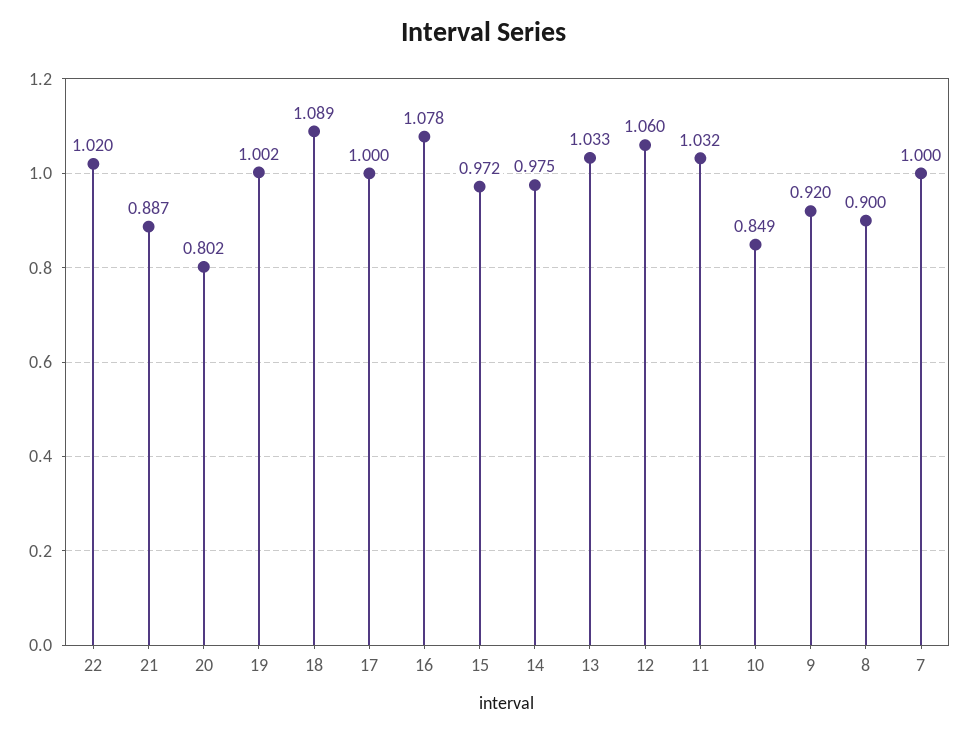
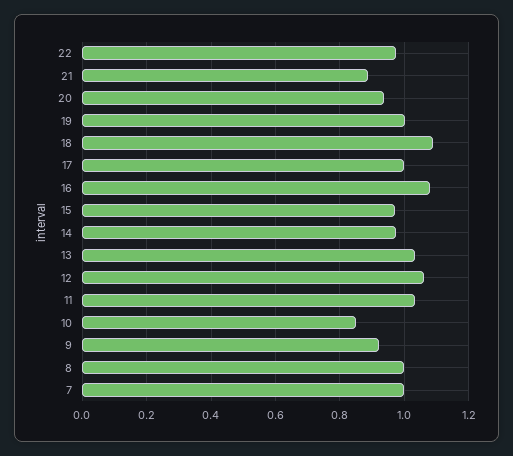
22: 1.02 -> 0.98
20: 0.802 -> 0.94
8: 0.9 -> 1

